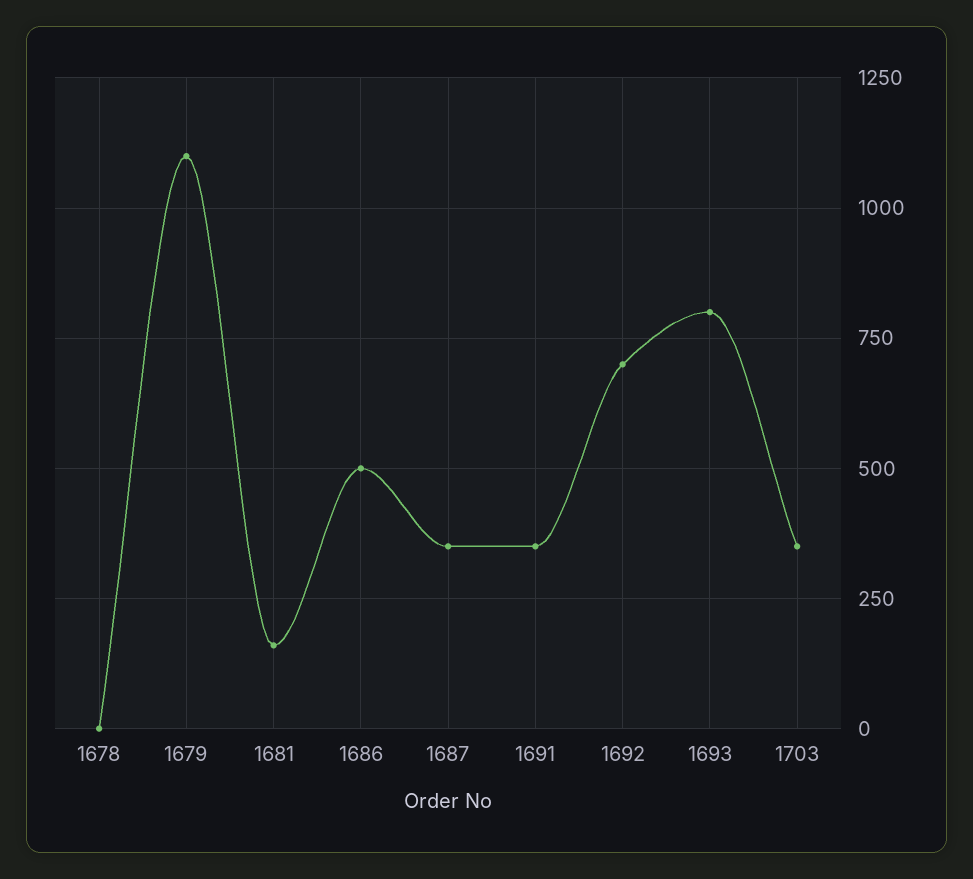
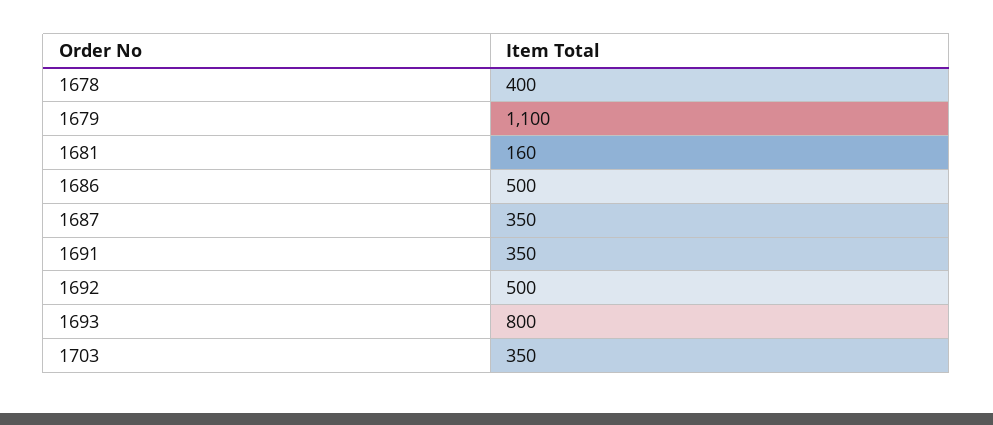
1678: 0 -> 400
1692: 700 -> 500

